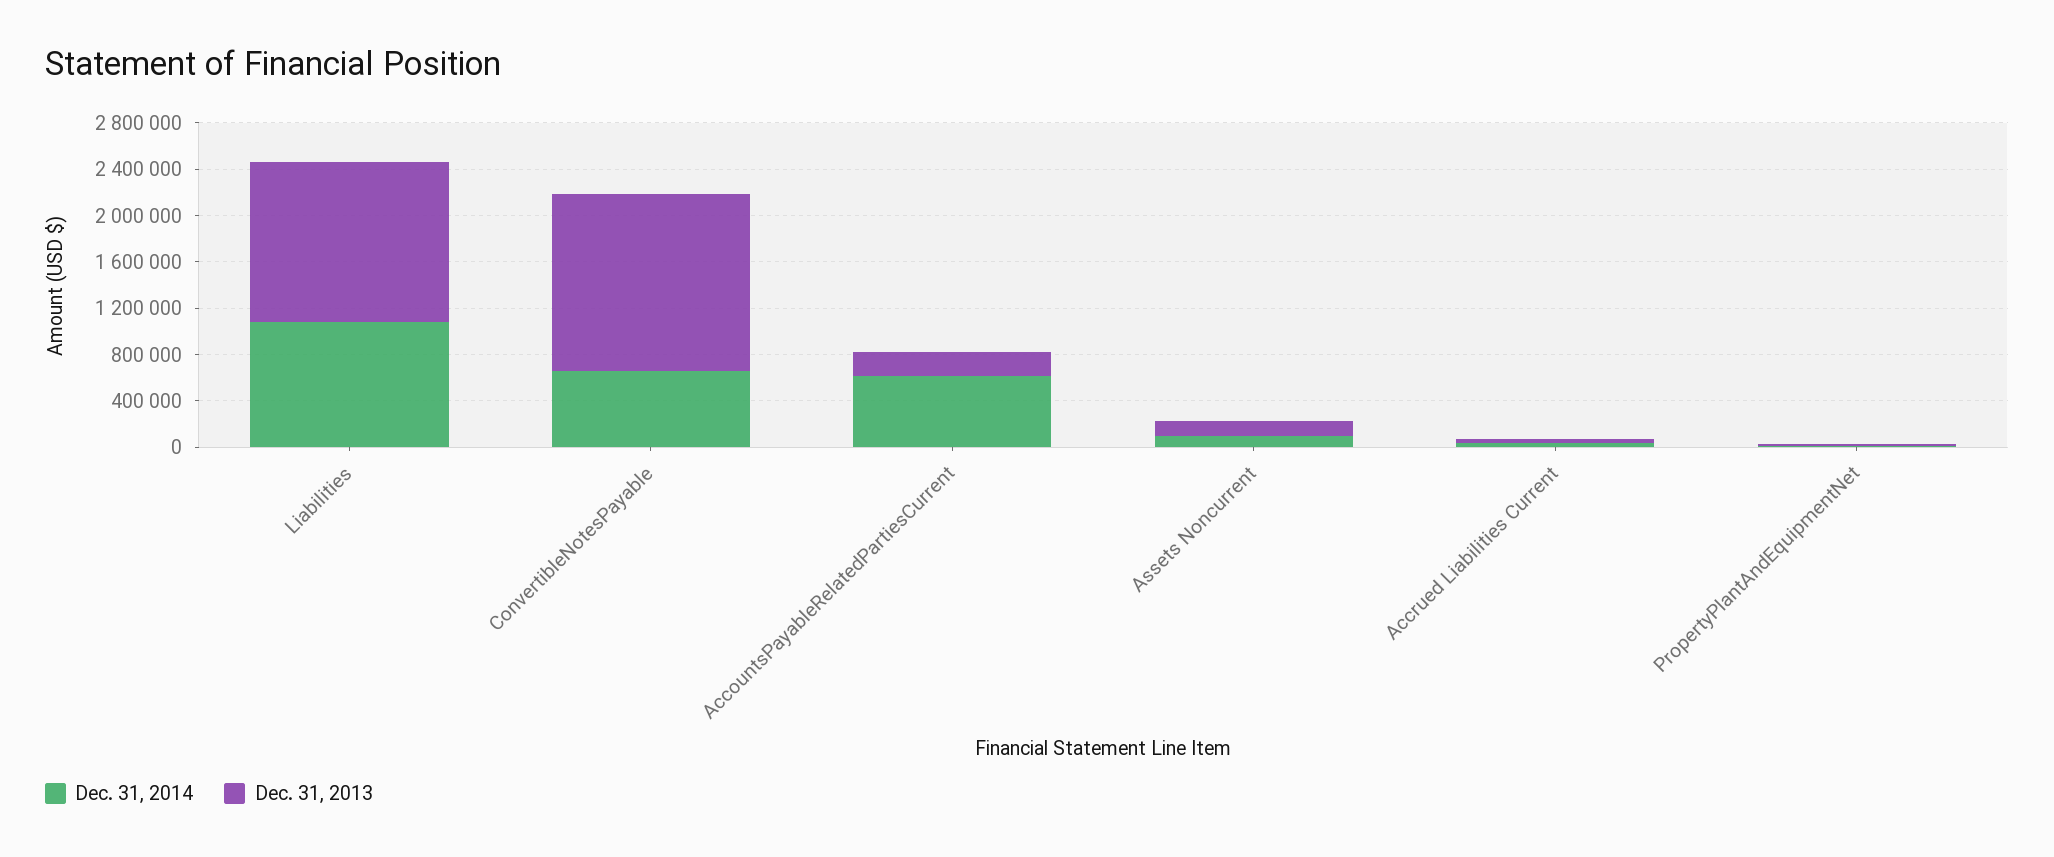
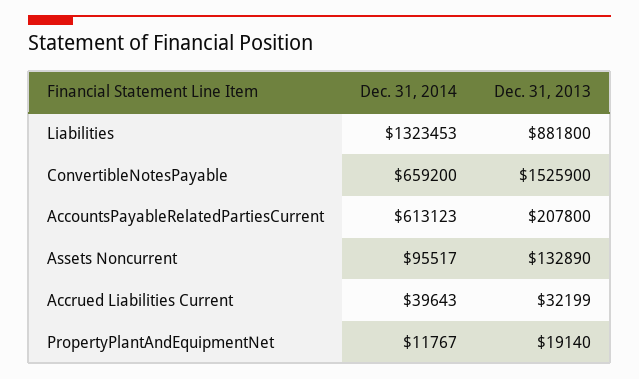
Dec. 31, 2014, Liabilities: 1100000 -> 1323453
Dec. 31, 2013, Liabilities: 1400000 -> 881800

